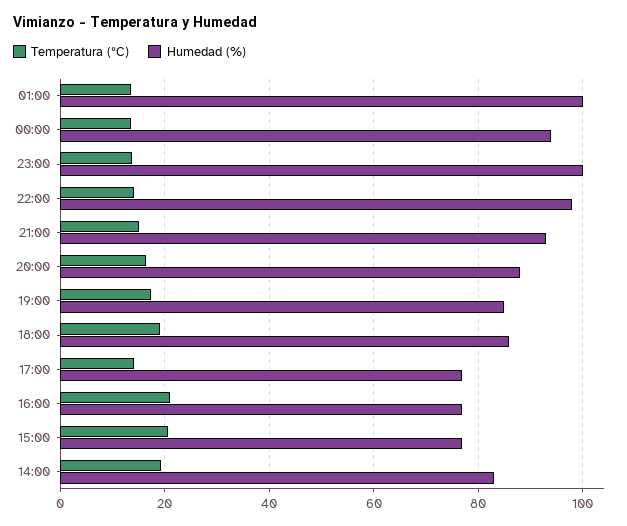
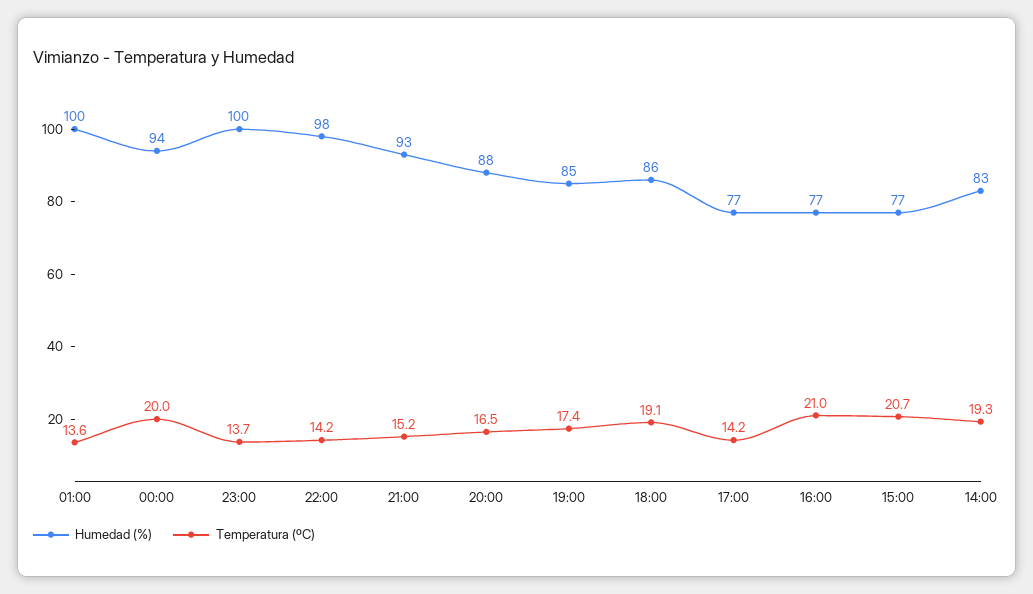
Temperatura (ºC), 00:00: 14 -> 20

